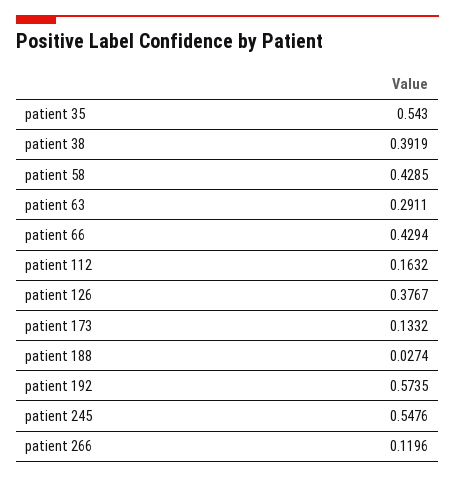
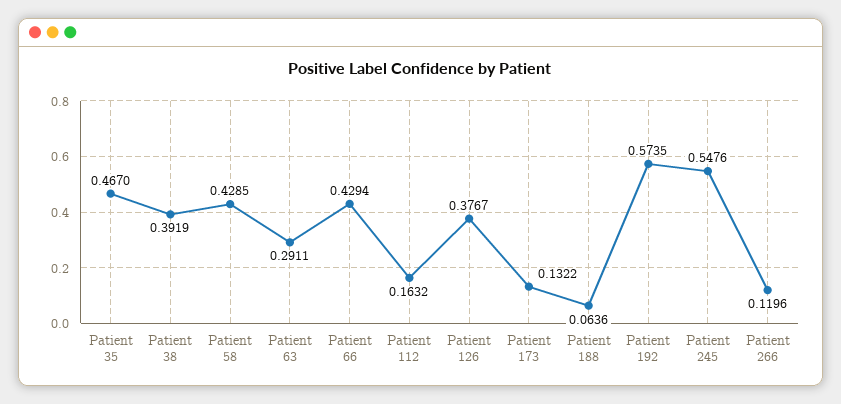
patient 35: 0.543 -> 0.467
patient 173: 0.1332 -> 0.1322
patient 188: 0.0274 -> 0.0636

